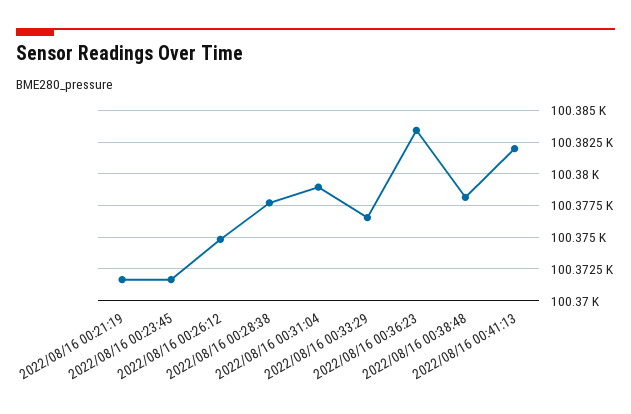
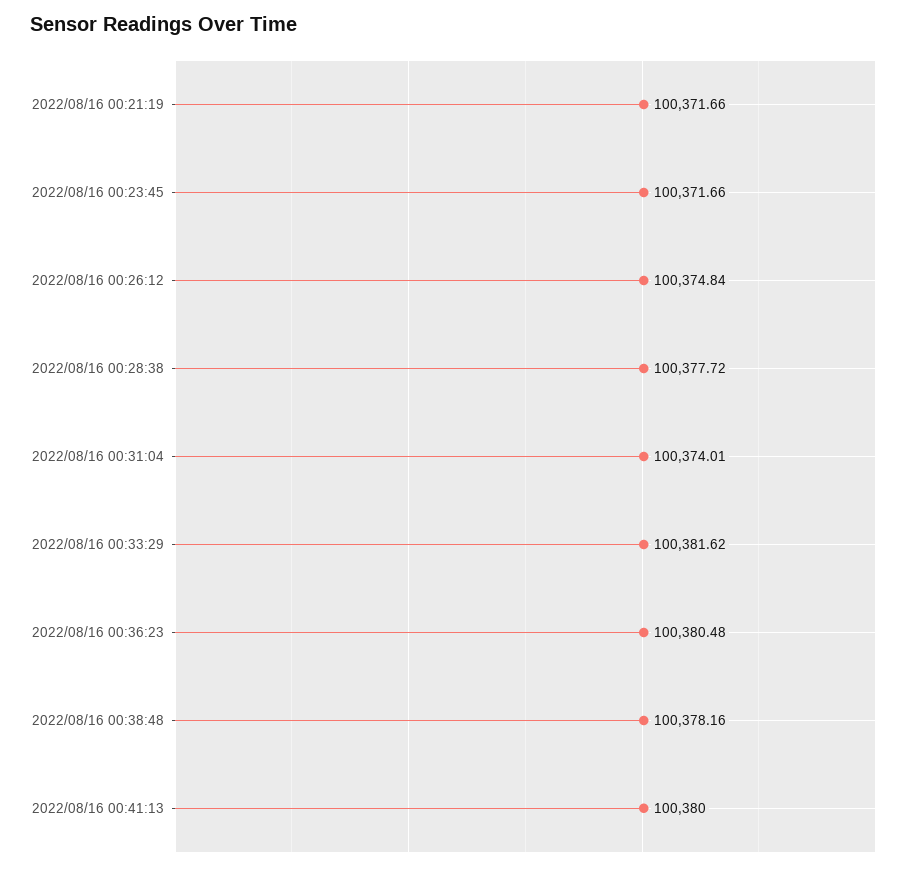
2022/08/16 00:31:04: 100379 -> 100374.01
2022/08/16 00:33:29: 100376.5 -> 100381.62
2022/08/16 00:36:23: 100383.5 -> 100380.48
2022/08/16 00:41:13: 100382 -> 100380

